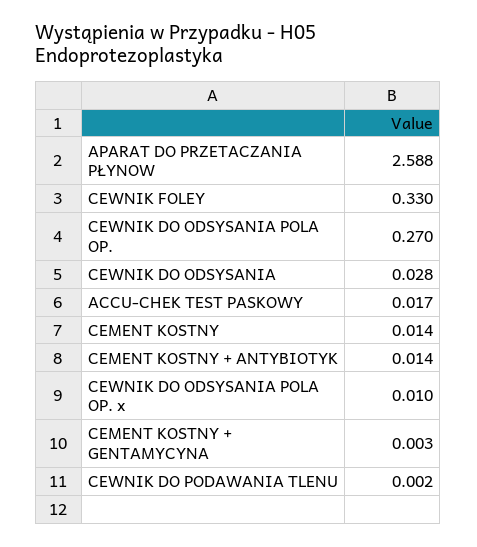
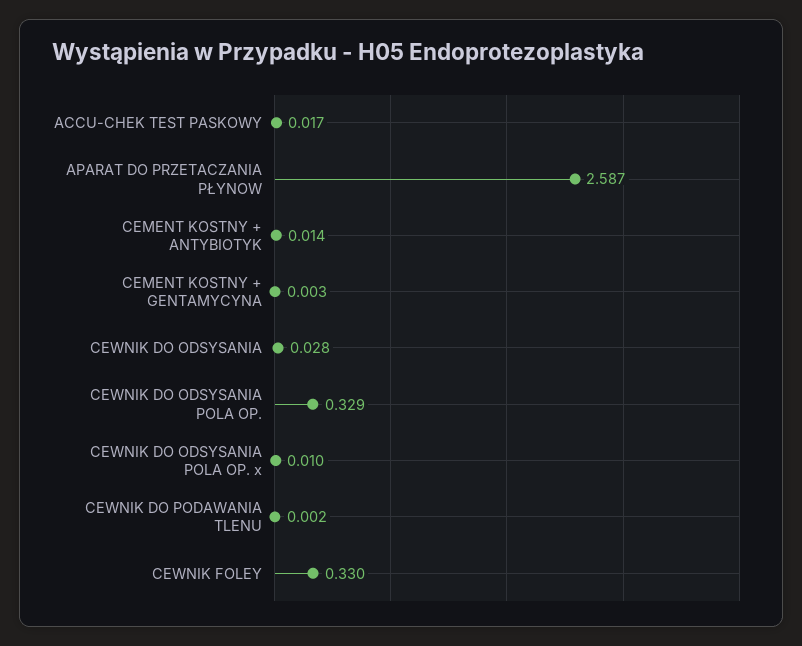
APARAT DO PRZETACZANIA PŁYNOW: 2.588 -> 2.587
CEWNIK DO ODSYSANIA POLA OP.: 0.27 -> 0.329
CEMENT KOSTNY: 0.014 -> none

